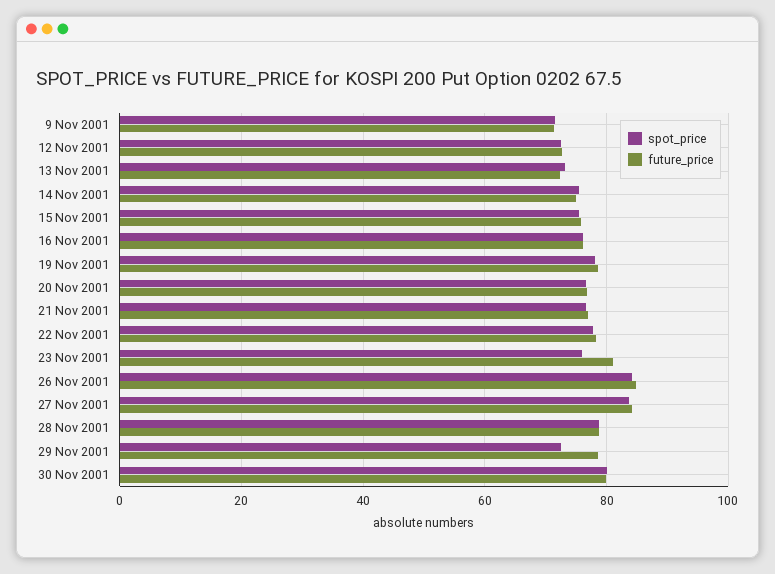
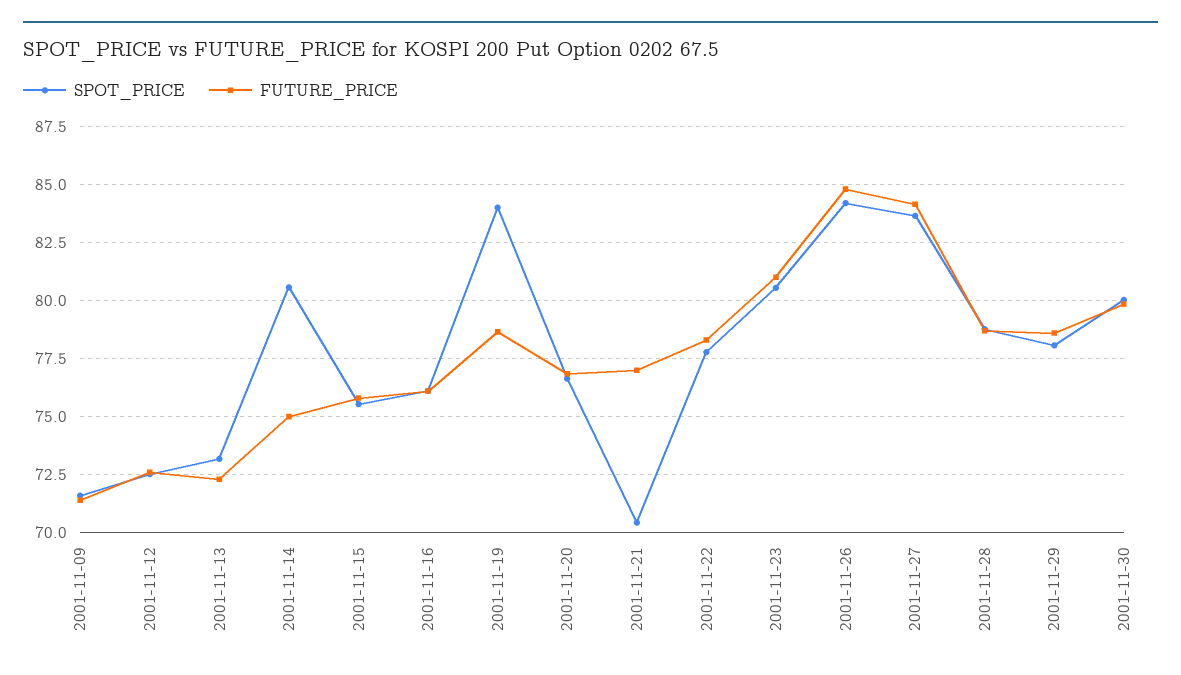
spot_price, 14 Nov 2001: 76 -> 80.5
spot_price, 19 Nov 2001: 78 -> 84
spot_price, 21 Nov 2001: 76 -> 70.5
spot_price, 23 Nov 2001: 76 -> 80.5
spot_price, 29 Nov 2001: 72 -> 78

